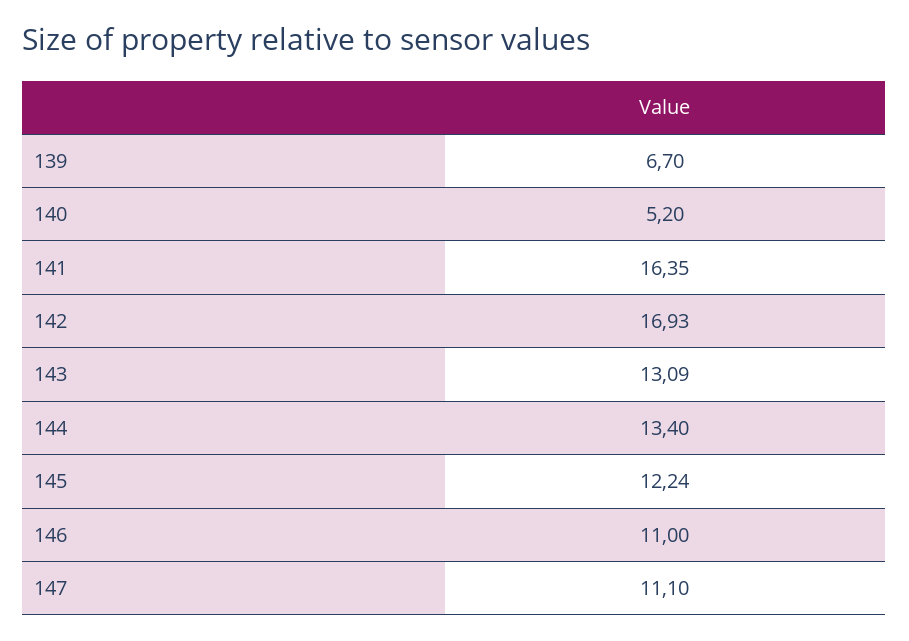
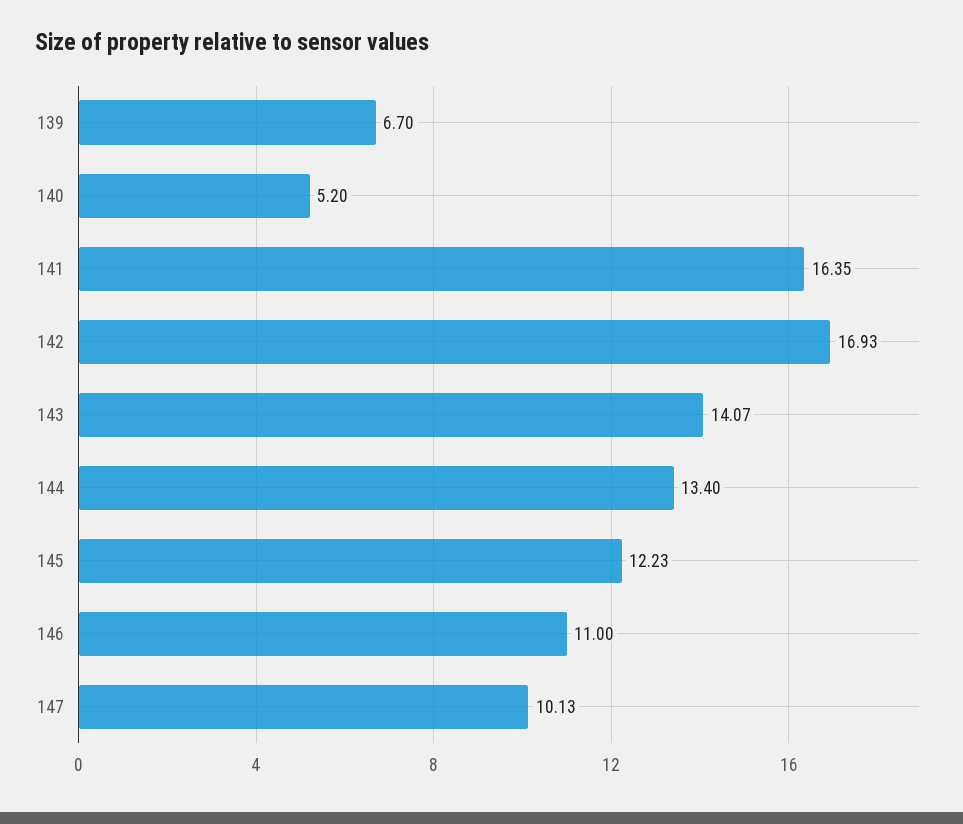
143: 13.09 -> 14.07
145: 12.24 -> 12.23
147: 11.1 -> 10.13

